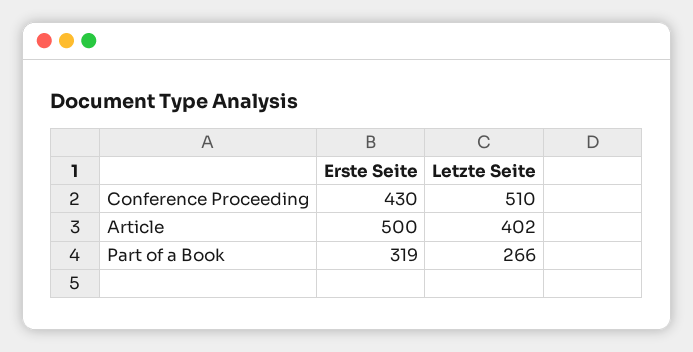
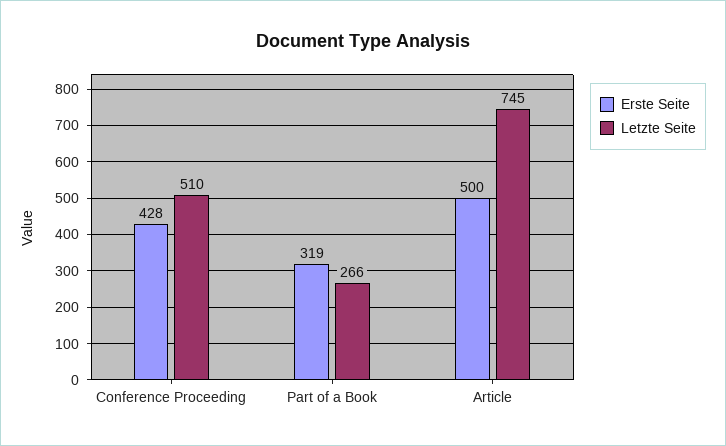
Erste Seite, Conference Proceeding: 430 -> 428
Letzte Seite, Article: 402 -> 745

